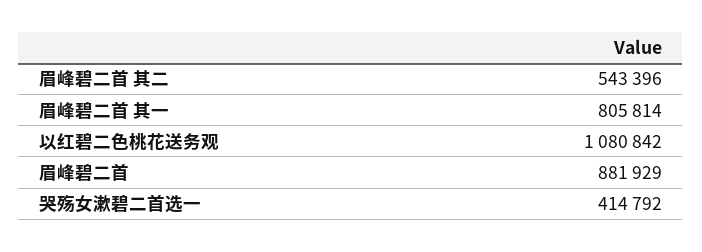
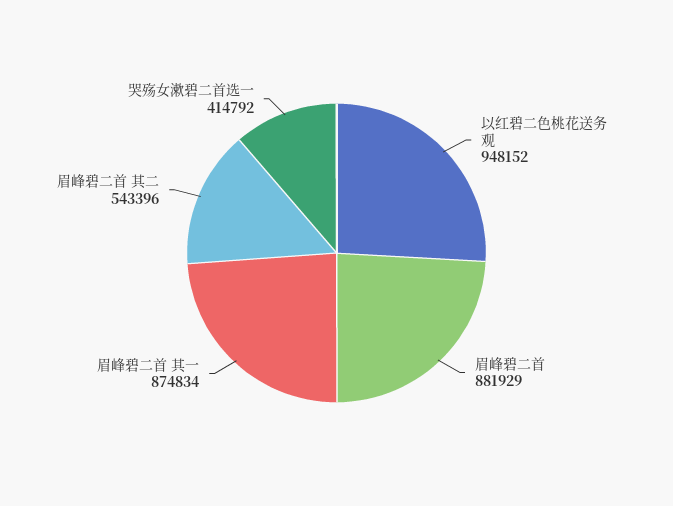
眉峰碧二首 其一: 805814 -> 874834
以红碧二色桃花送务观: 1080842 -> 948152

